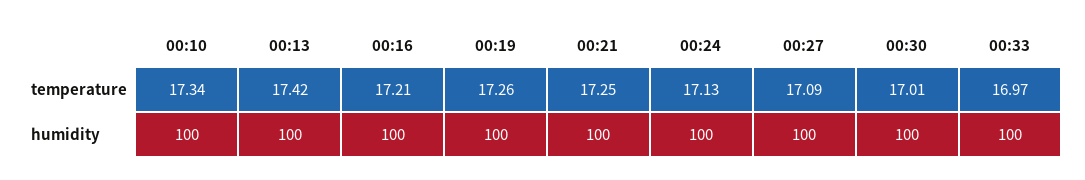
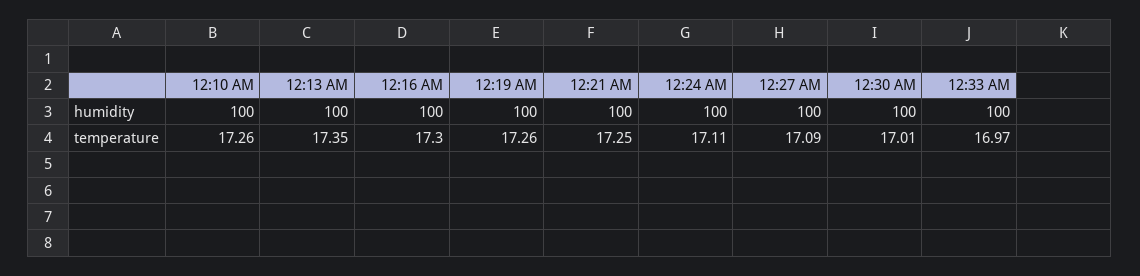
00:10, temperature: 17.34 -> 17.26
00:13, temperature: 17.42 -> 17.35
00:16, temperature: 17.21 -> 17.3
00:24, temperature: 17.13 -> 17.11

